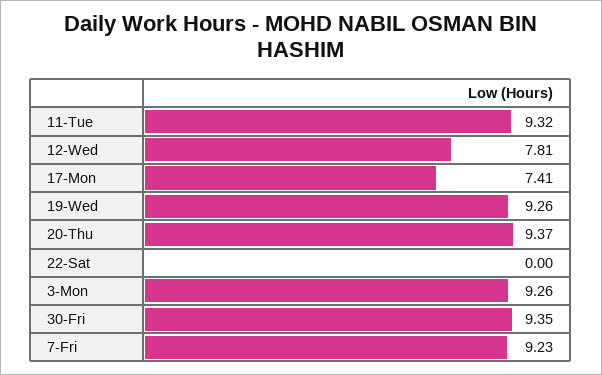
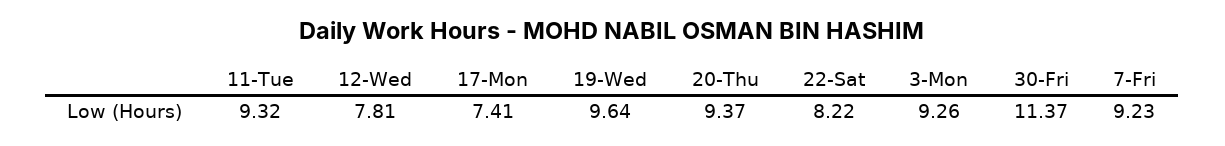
19-Wed: 9.26 -> 9.64
22-Sat: 0 -> 8.22
30-Fri: 9.35 -> 11.37

